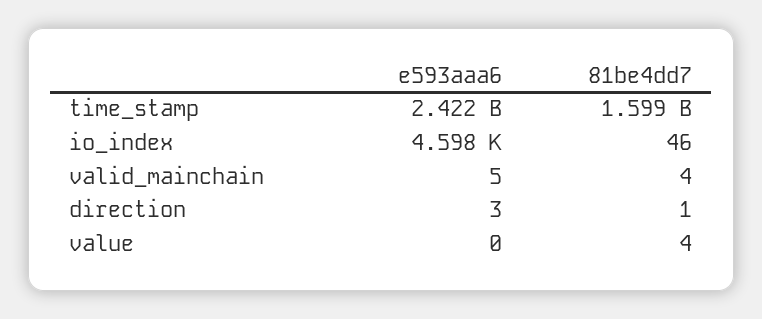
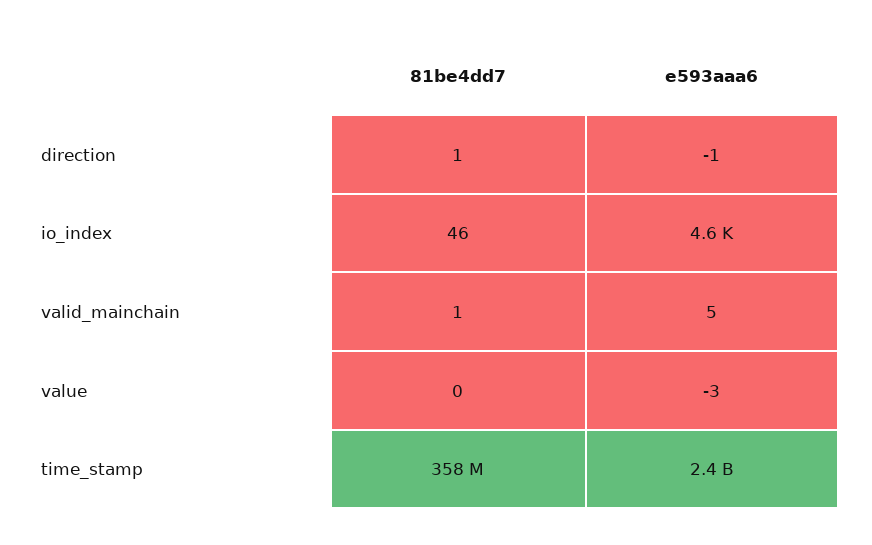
81be4dd7, time_stamp: 1599000000 -> 358000000
81be4dd7, valid_mainchain: 4 -> 1
e593aaa6, direction: 3 -> -1
e593aaa6, value: 0 -> -3
81be4dd7, value: 4 -> 0

